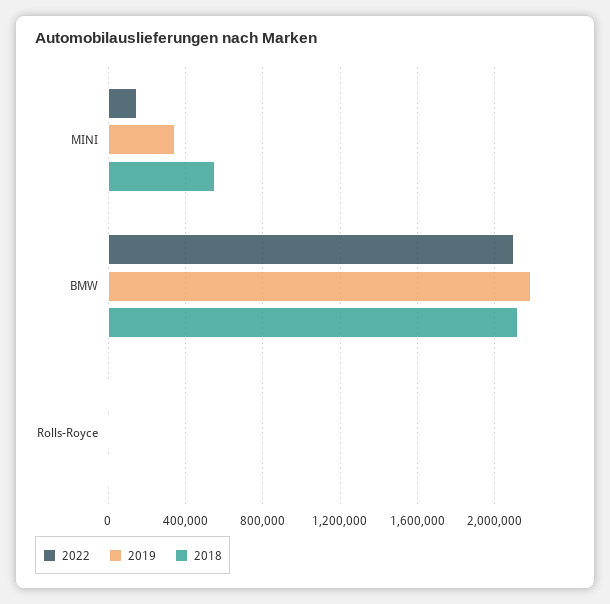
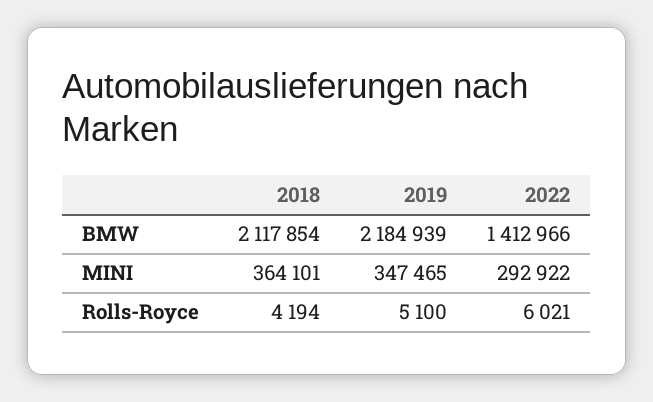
2022, MINI: 150000 -> 292922
2018, MINI: 550000 -> 364101
2022, BMW: 2100000 -> 1412966

